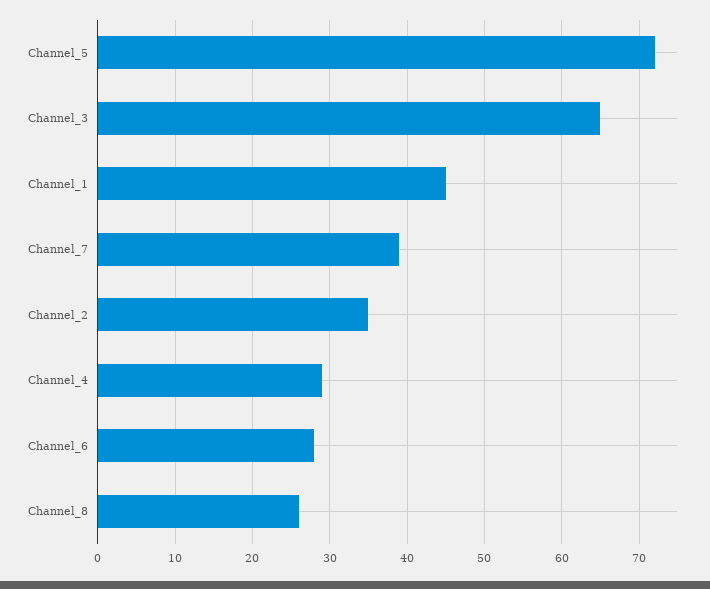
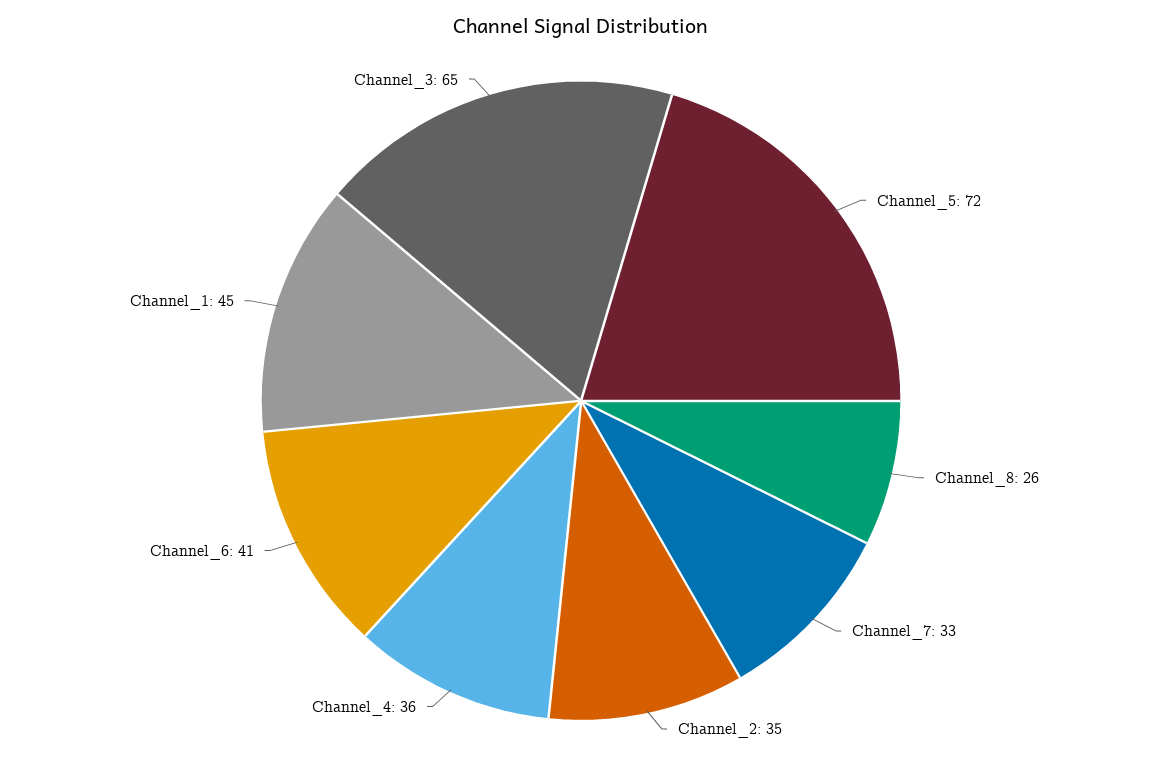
Channel_7: 39 -> 33
Channel_4: 29 -> 36
Channel_6: 28 -> 41

